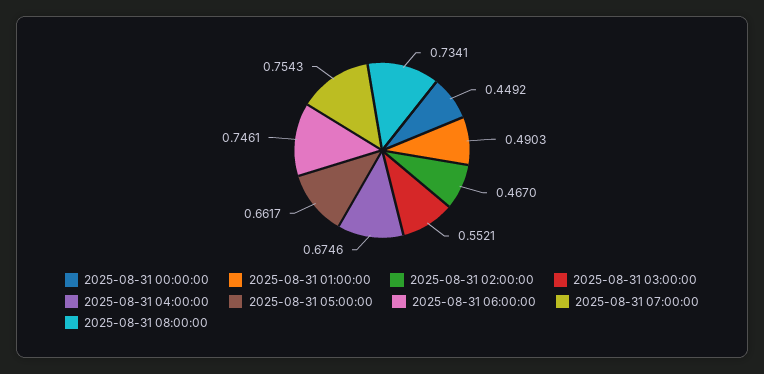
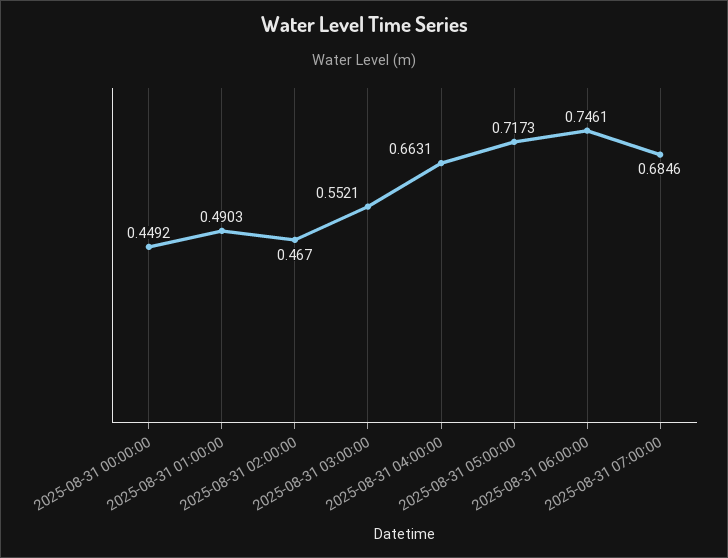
2025-08-31 04:00:00: 0.6746 -> 0.6631
2025-08-31 05:00:00: 0.6617 -> 0.7173
2025-08-31 07:00:00: 0.7543 -> 0.6846
2025-08-31 08:00:00: 0.7341 -> none

